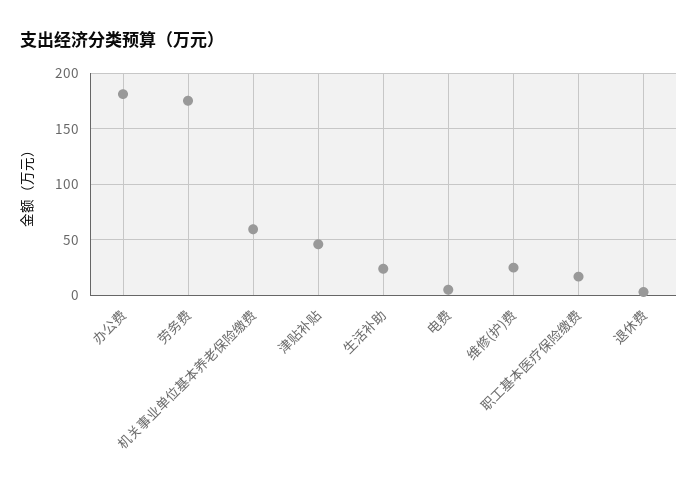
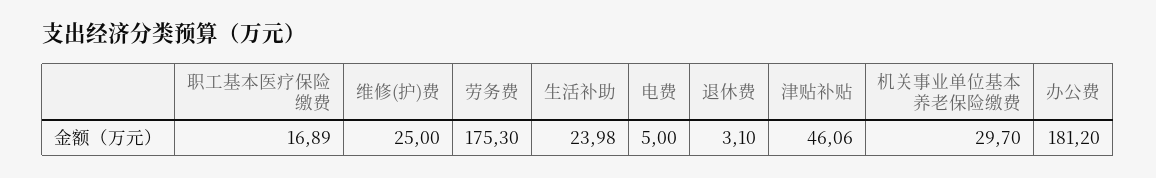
机关事业单位基本养老保险缴费: 60 -> 29.7

